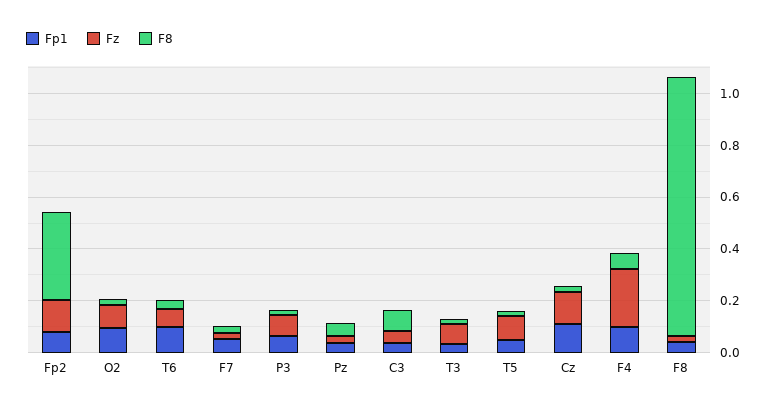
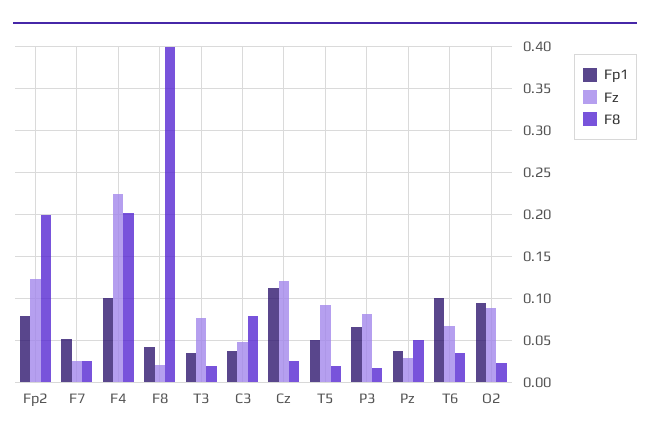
F8, Fp2: 0.35 -> 0.2
F8, F4: 0.05 -> 0.2
F8, F8: 1 -> 0.4

